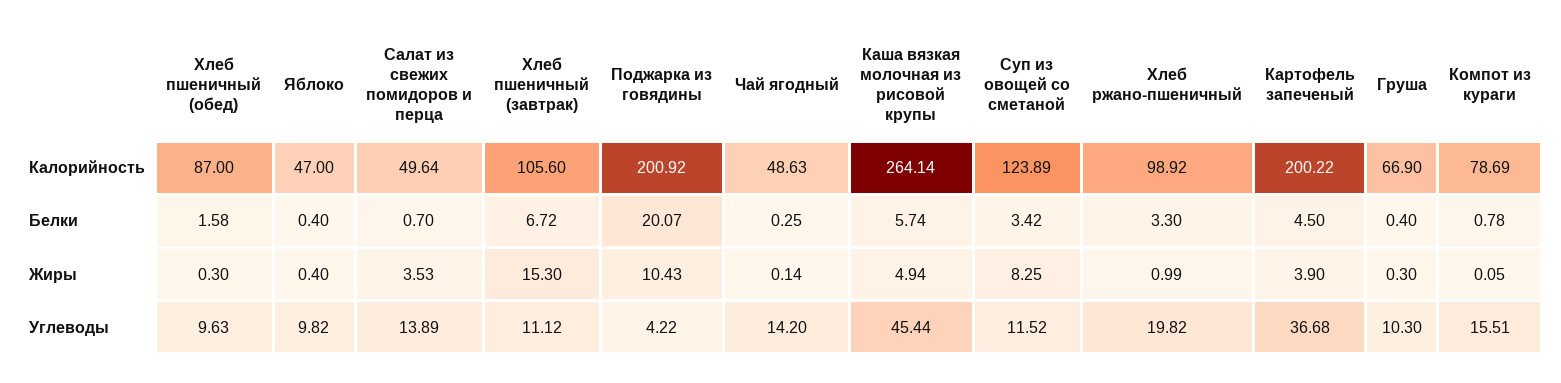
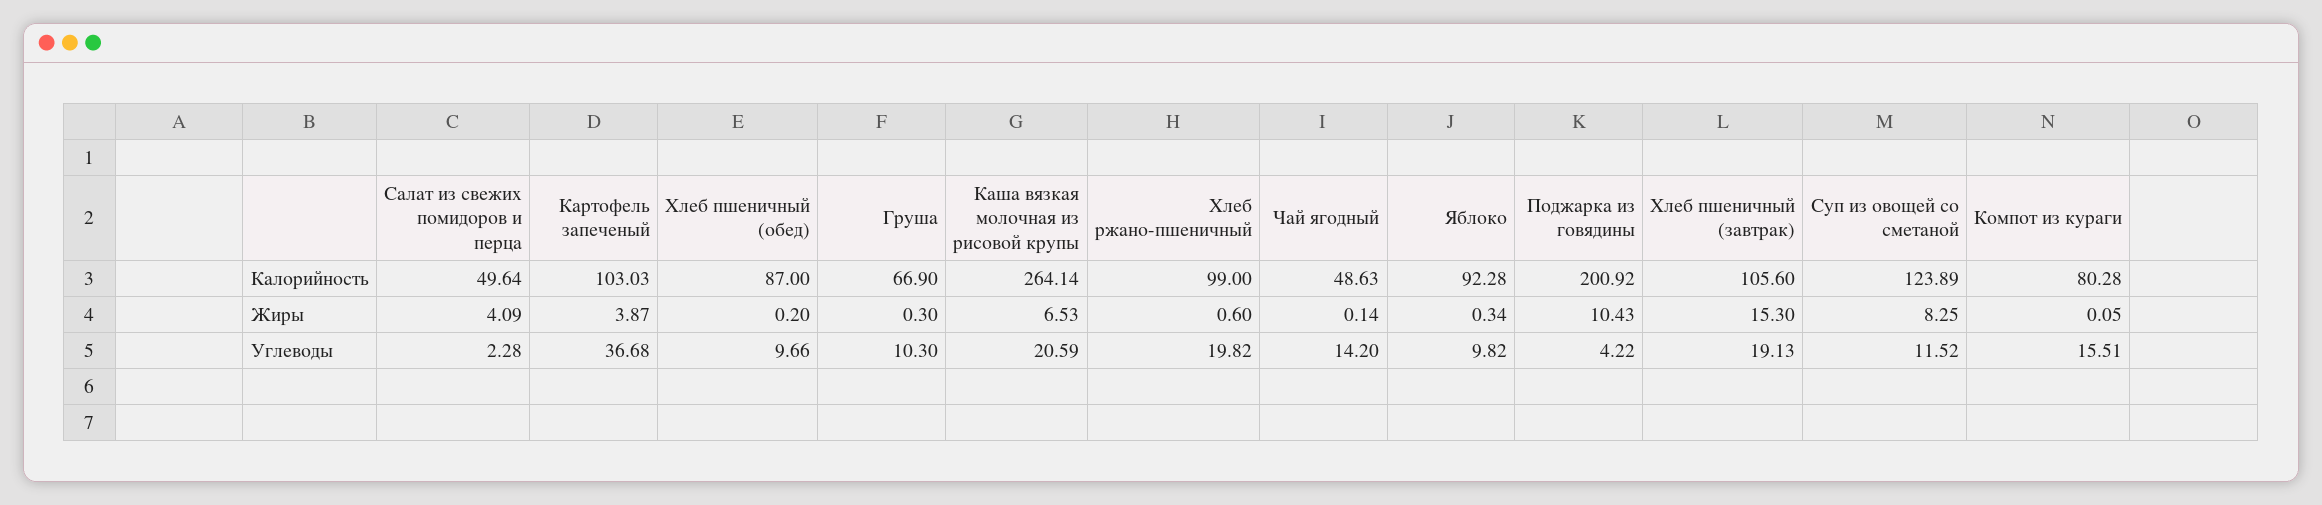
Яблоко, Калорийность: 47 -> 92.28
Хлеб ржано-пшеничный, Калорийность: 98.92 -> 99
Картофель запеченый, Калорийность: 200.22 -> 103.03
Компот из кураги, Калорийность: 78.69 -> 80.28
Хлеб пшеничный (обед), Белки: 1.58 -> none
Яблоко, Белки: 0.4 -> none
Салат из свежих помидоров и перца, Белки: 0.7 -> none
Хлеб пшеничный (завтрак), Белки: 6.72 -> none
Поджарка из говядины, Белки: 20.07 -> none
Чай ягодный, Белки: 0.25 -> none
Каша вязкая молочная из рисовой крупы, Белки: 5.74 -> none
Суп из овощей со сметаной, Белки: 3.42 -> none
Хлеб ржано-пшеничный, Белки: 3.3 -> none
Картофель запеченый, Белки: 4.5 -> none
Груша, Белки: 0.4 -> none
Компот из кураги, Белки: 0.78 -> none
Хлеб пшеничный (обед), Жиры: 0.3 -> 0.2
Яблоко, Жиры: 0.4 -> 0.34
Салат из свежих помидоров и перца, Жиры: 3.53 -> 4.09
Каша вязкая молочная из рисовой крупы, Жиры: 4.94 -> 6.53
Хлеб ржано-пшеничный, Жиры: 0.99 -> 0.6
Картофель запеченый, Жиры: 3.9 -> 3.87
Хлеб пшеничный (обед), Углеводы: 9.63 -> 9.66
Салат из свежих помидоров и перца, Углеводы: 13.89 -> 2.28
Хлеб пшеничный (завтрак), Углеводы: 11.12 -> 19.13
Каша вязкая молочная из рисовой крупы, Углеводы: 45.44 -> 20.59

